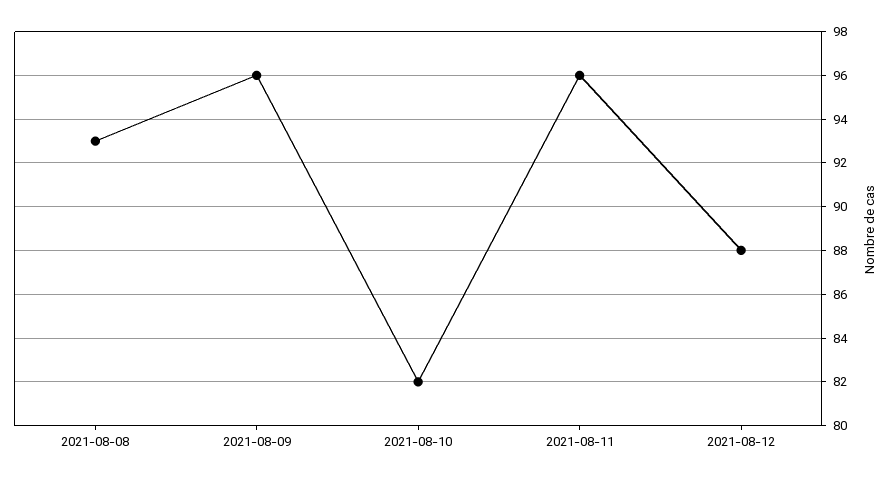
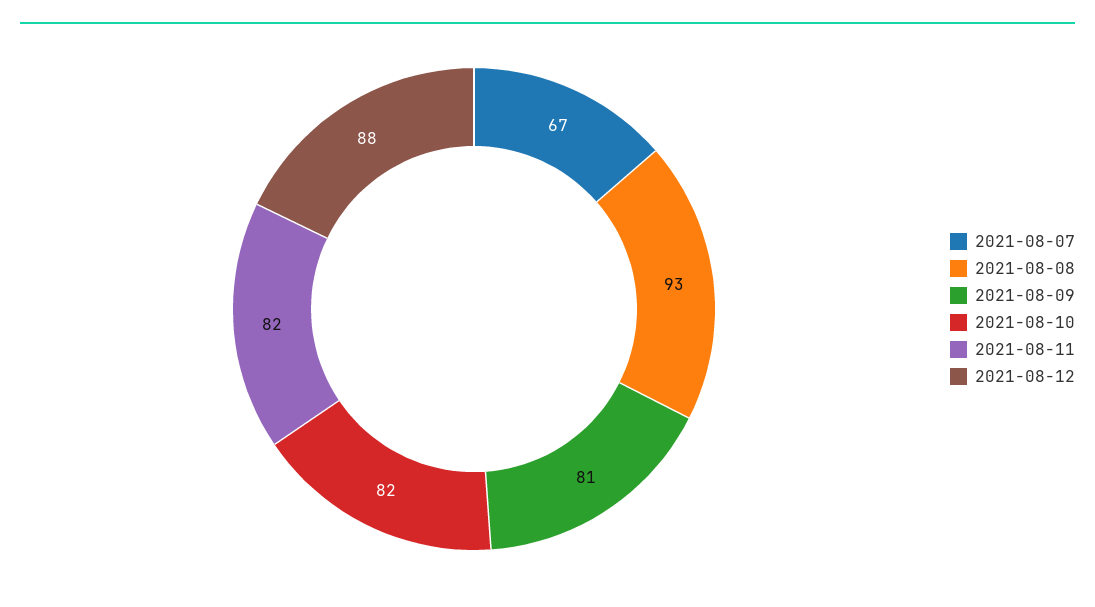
2021-08-09: 96 -> 81
2021-08-11: 96 -> 82
2021-08-07: none -> 67

